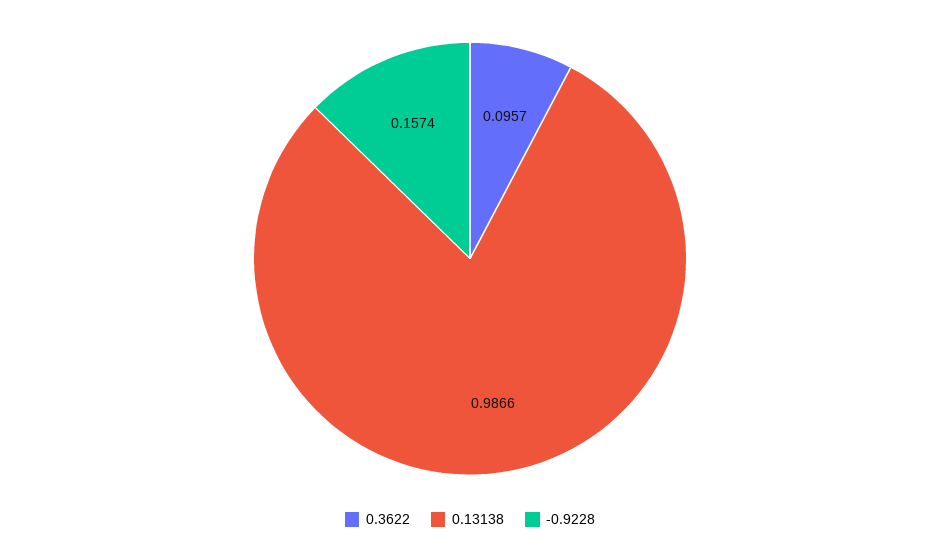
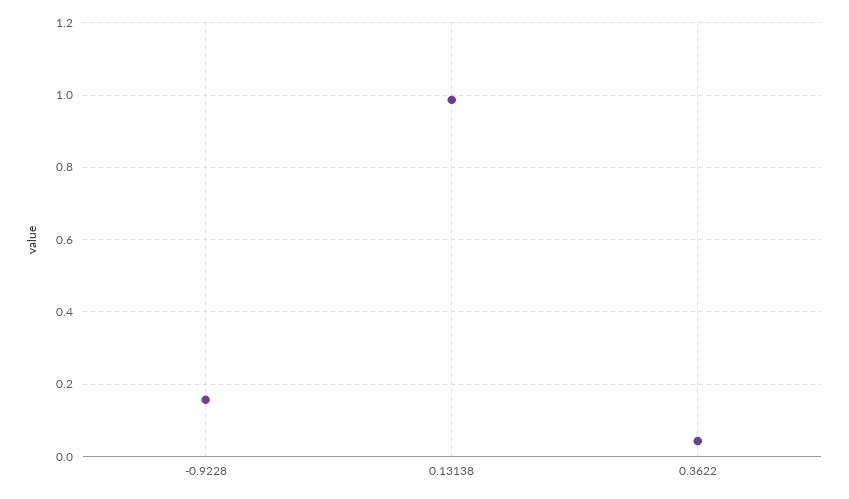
0.3622: 0.0957 -> 0.04

